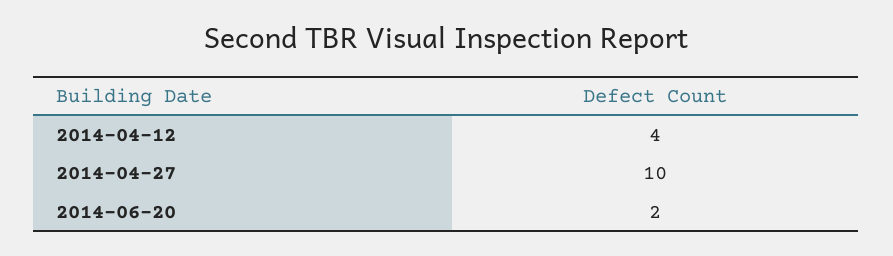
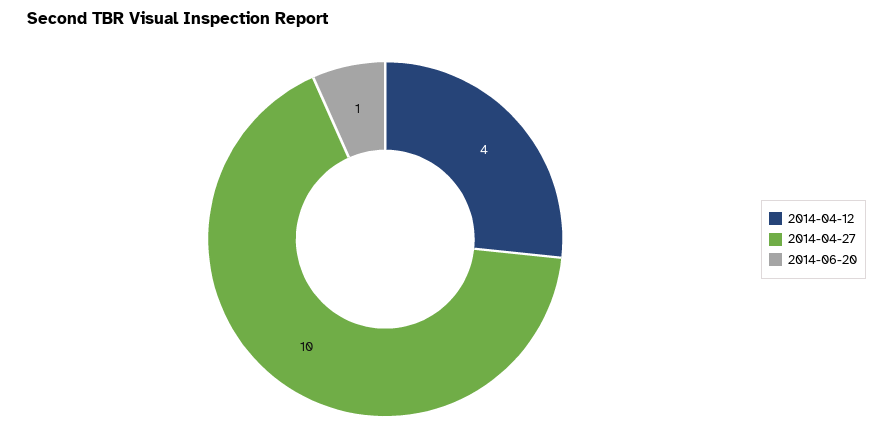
2014-06-20: 2 -> 1

